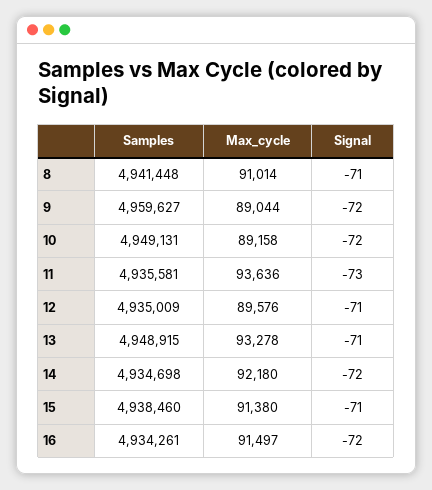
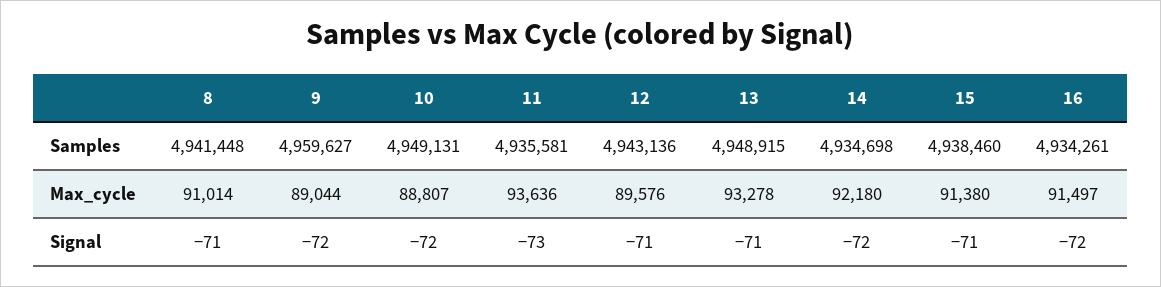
Max_cycle, 10: 89158 -> 88807
Samples, 12: 4935009 -> 4943136

